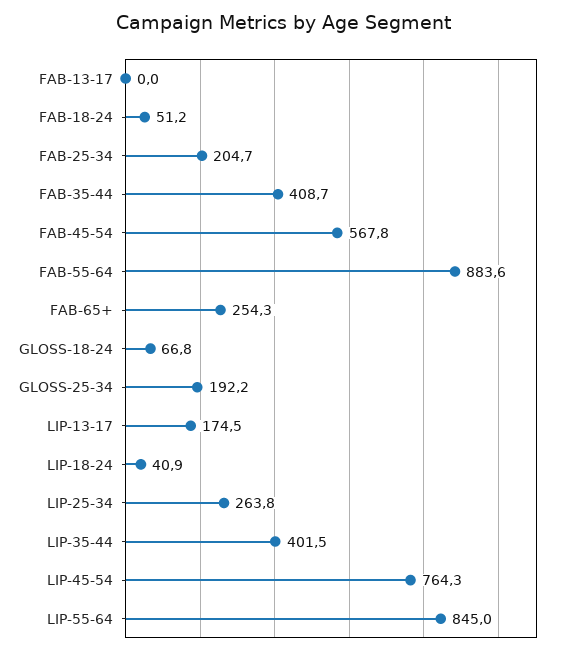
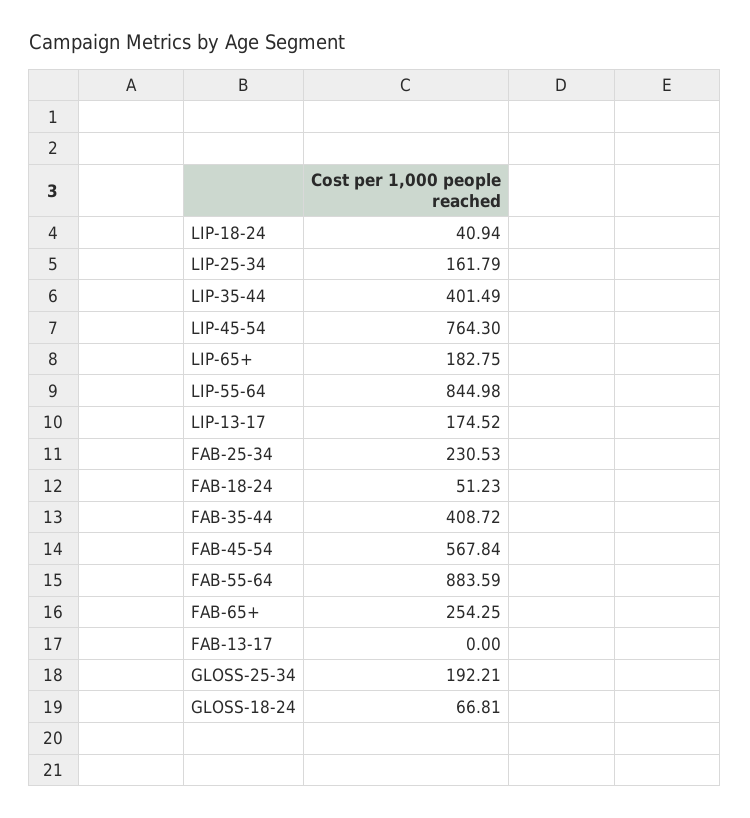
FAB-25-34: 204.7 -> 230.53
LIP-25-34: 263.8 -> 161.79
LIP-65+: none -> 182.75

